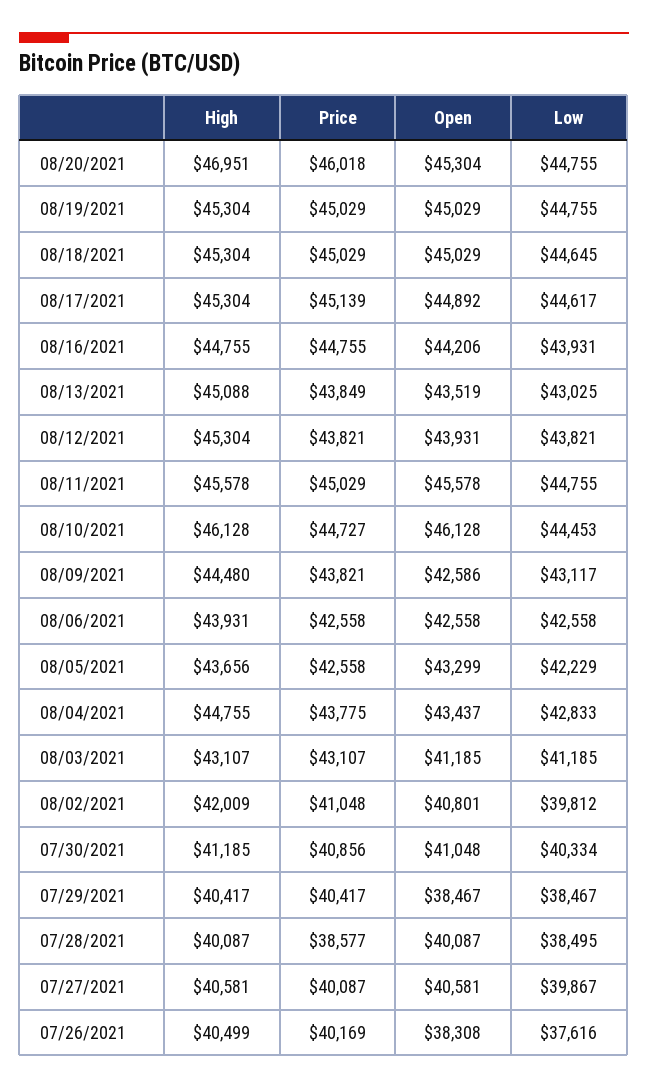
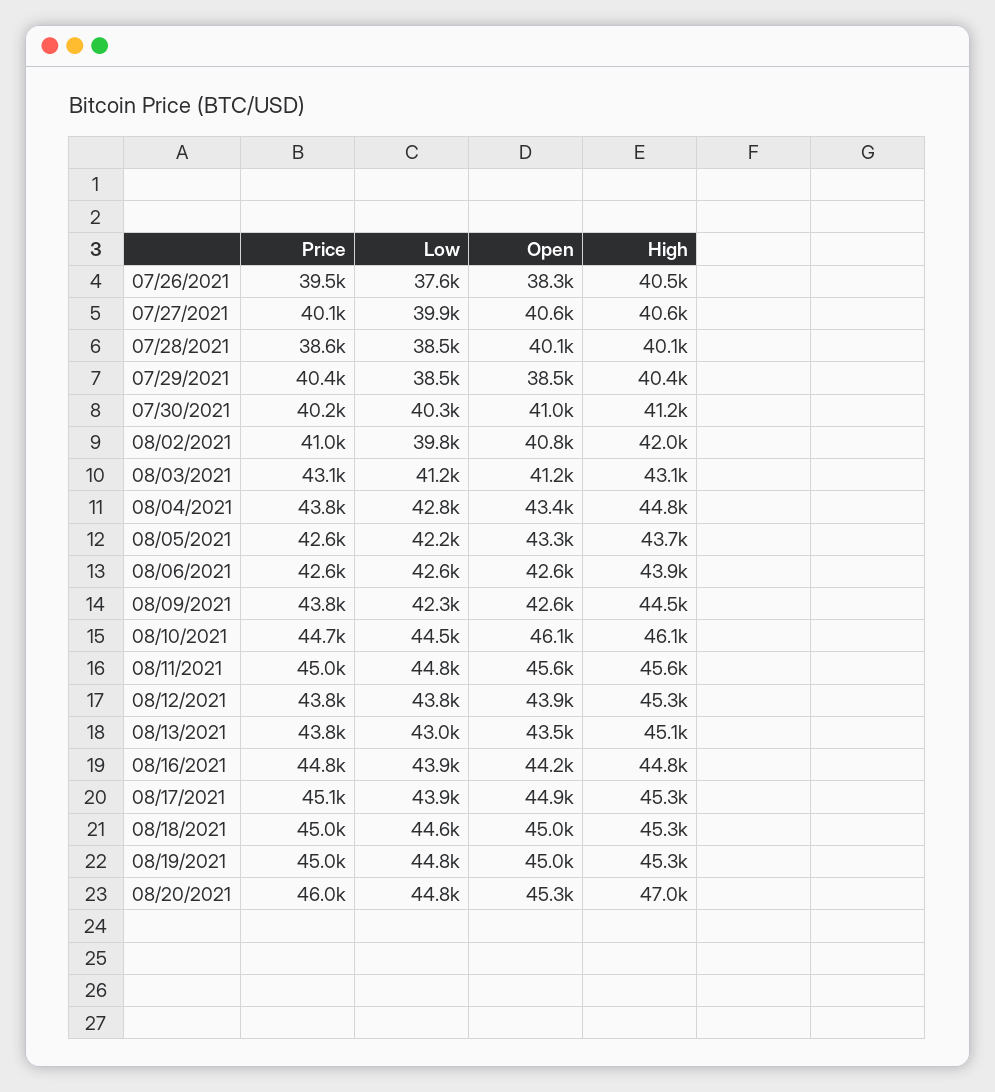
Low, 08/17/2021: 44617 -> 43900
Low, 08/09/2021: 43117 -> 42300
Price, 07/30/2021: 40856 -> 40200
Price, 07/26/2021: 40169 -> 39500

